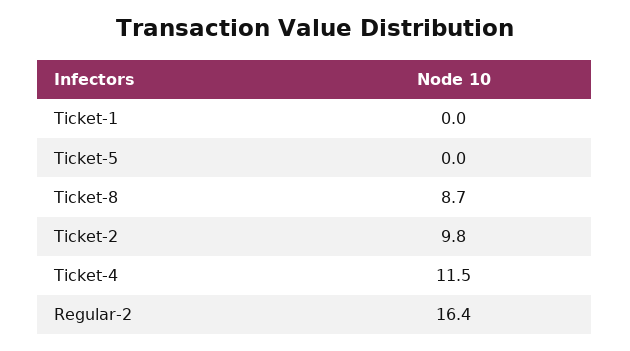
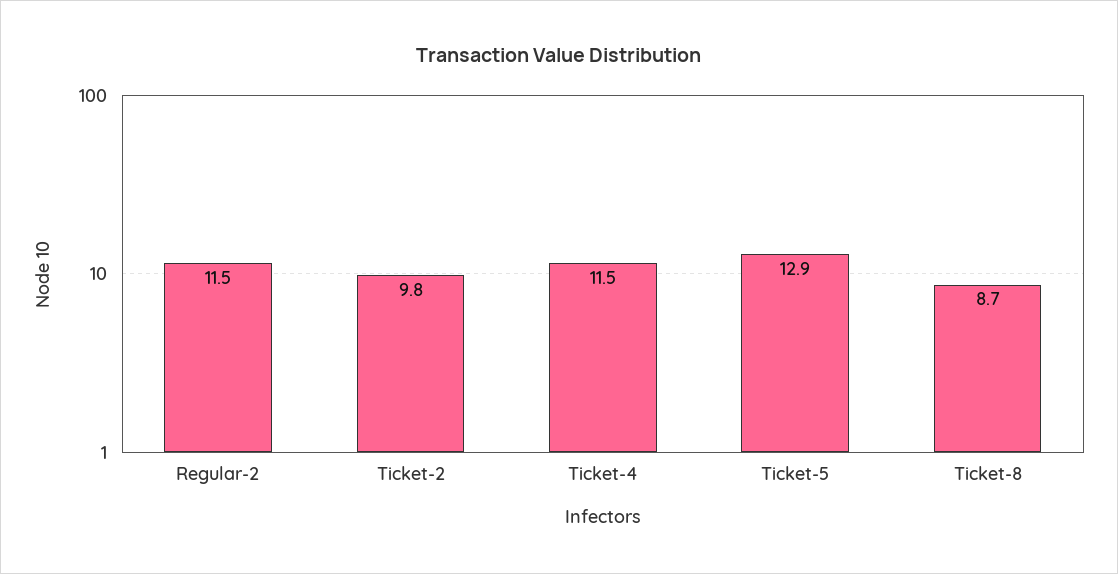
Ticket-1: 0 -> none
Ticket-5: 0 -> 12.9
Regular-2: 16.4 -> 11.5

